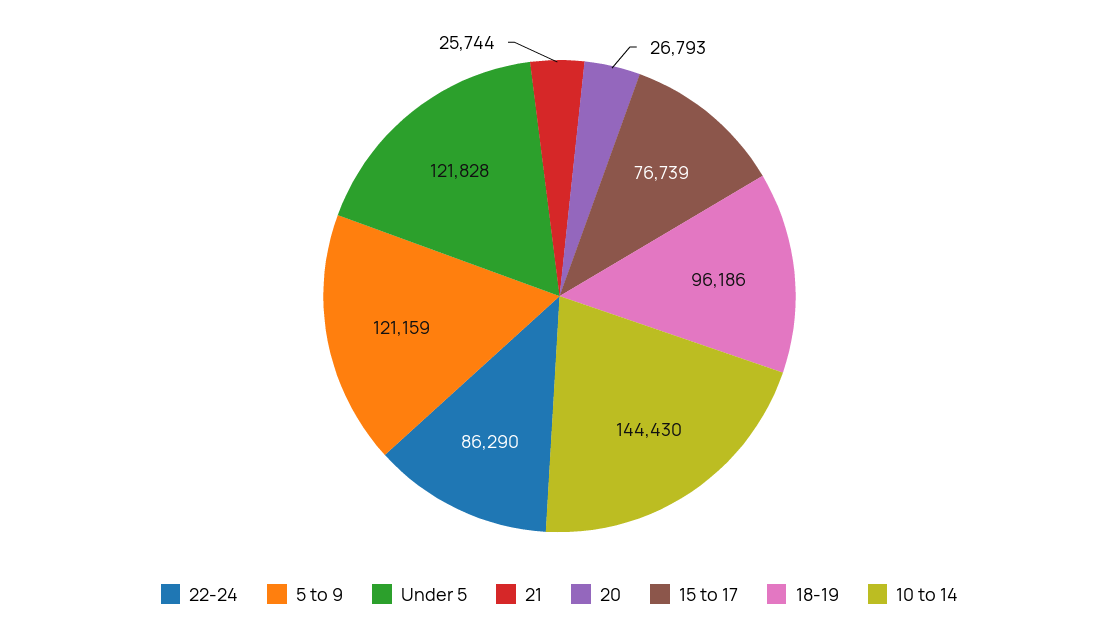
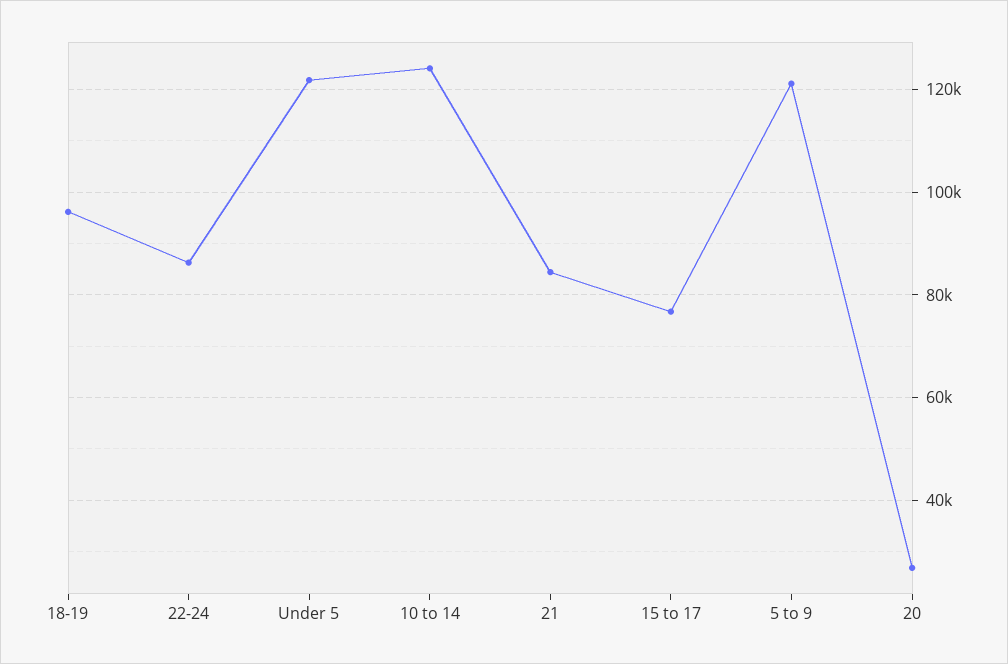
21: 25744 -> 84000
10 to 14: 144430 -> 124000

